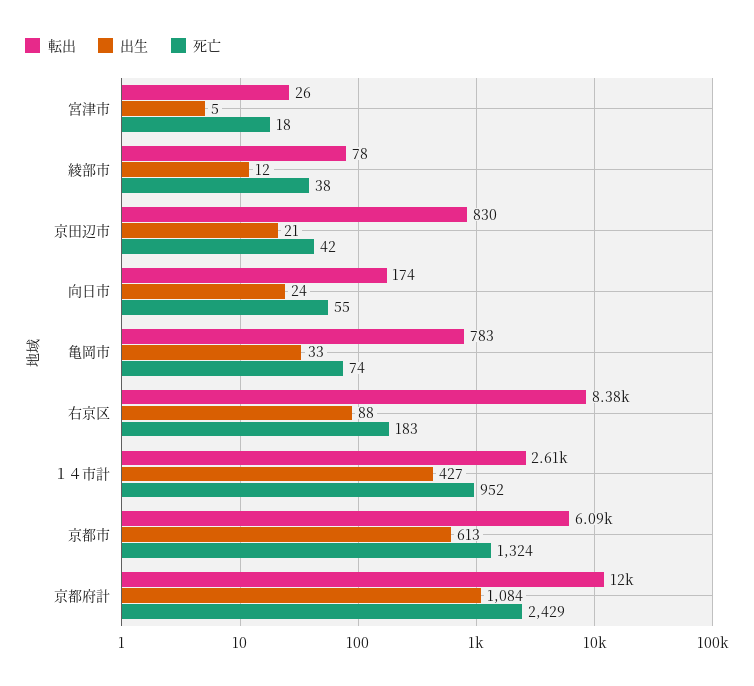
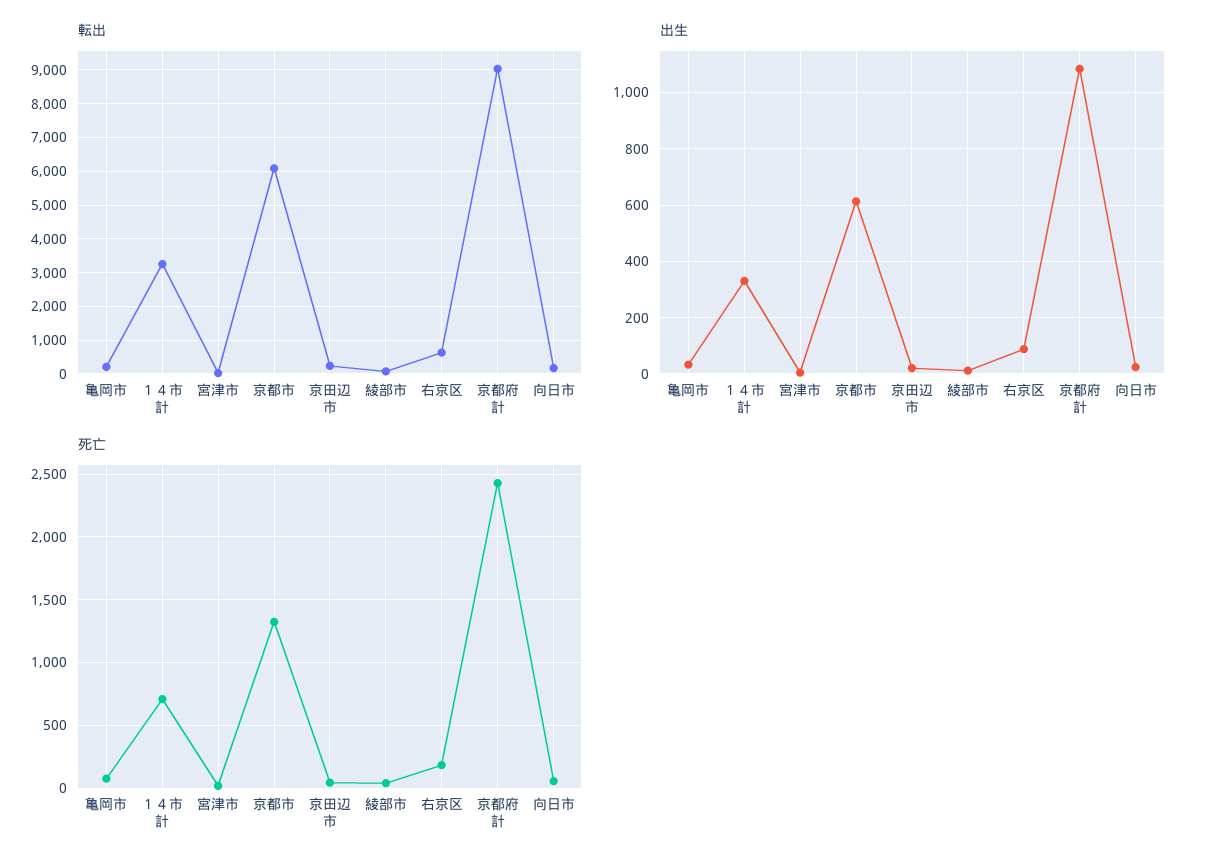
転出, 京田辺市: 830 -> 200
転出, 亀岡市: 783 -> 200
転出, 右京区: 8380 -> 600
転出, １４市計: 2610 -> 3200
出生, １４市計: 427 -> 325
死亡, １４市計: 952 -> 700
転出, 京都府計: 12000 -> 9000

